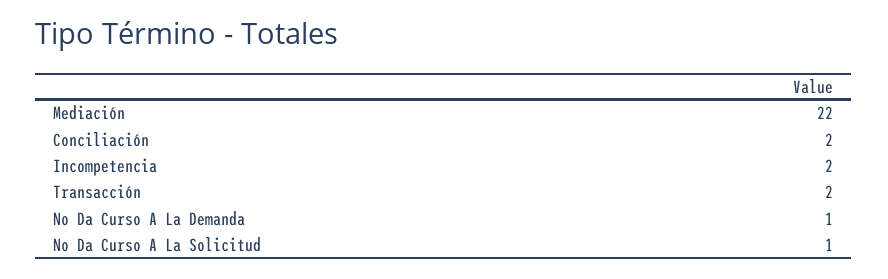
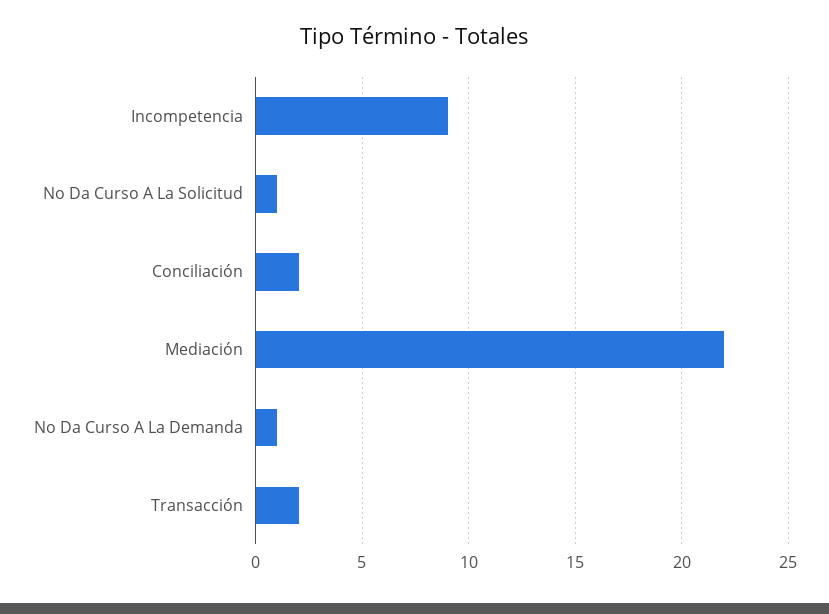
Incompetencia: 2 -> 9

